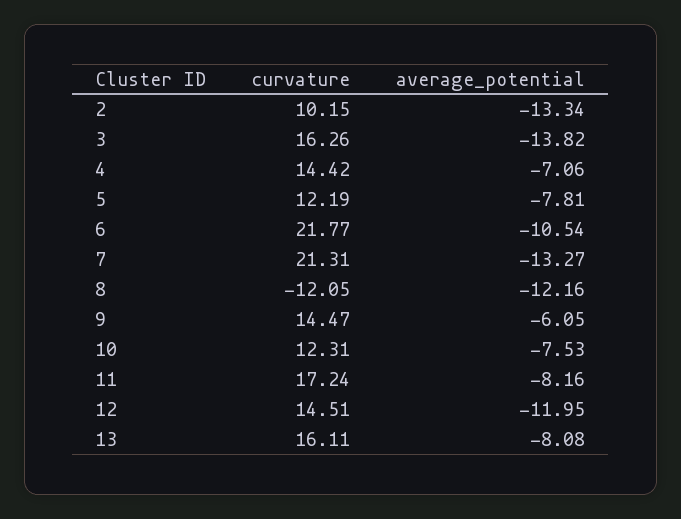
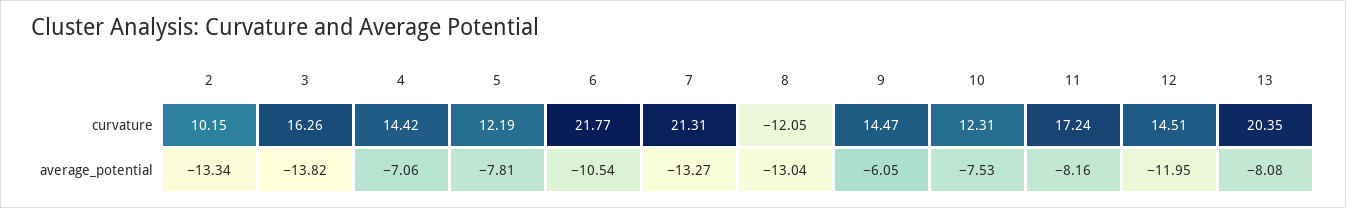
average_potential, 8: -12.16 -> -13.04
curvature, 13: 16.11 -> 20.35

